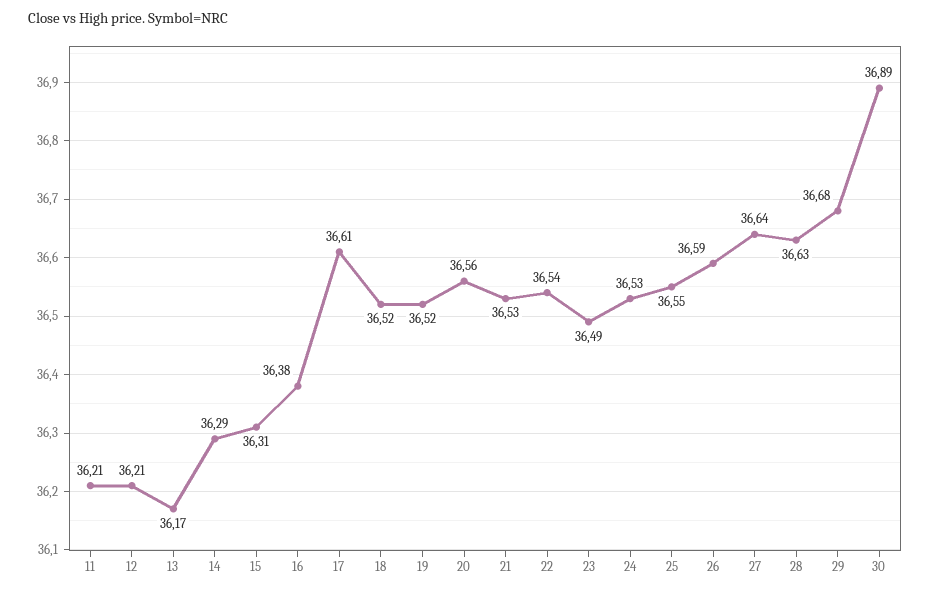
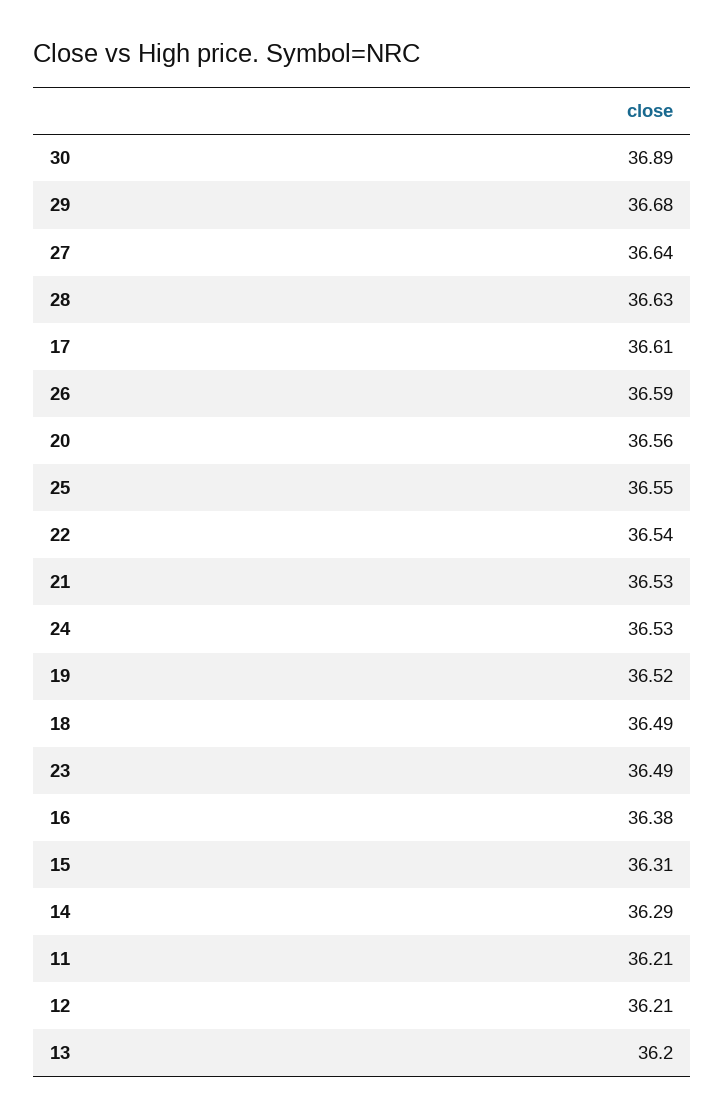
13: 36.17 -> 36.2
18: 36.52 -> 36.49

